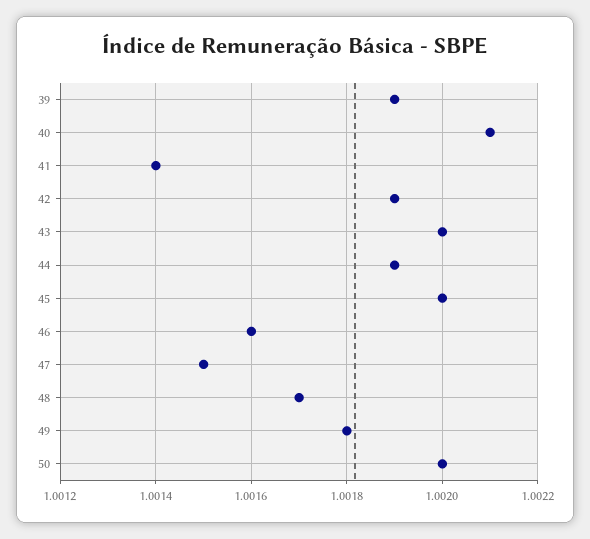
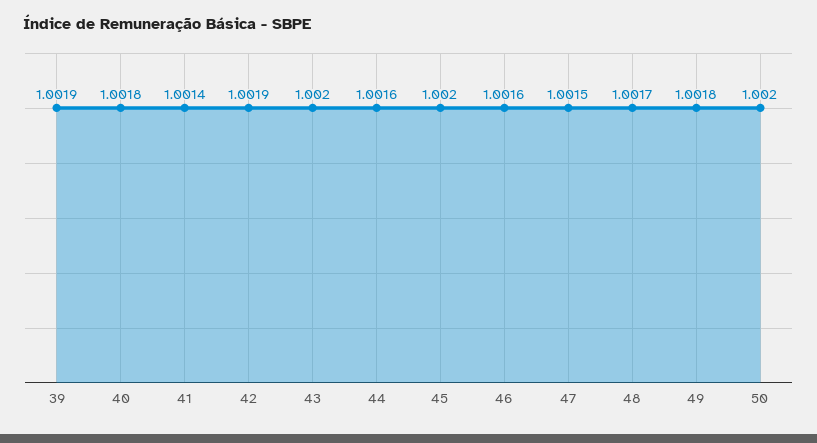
40: 1.0021 -> 1.0018
44: 1.0019 -> 1.0016

